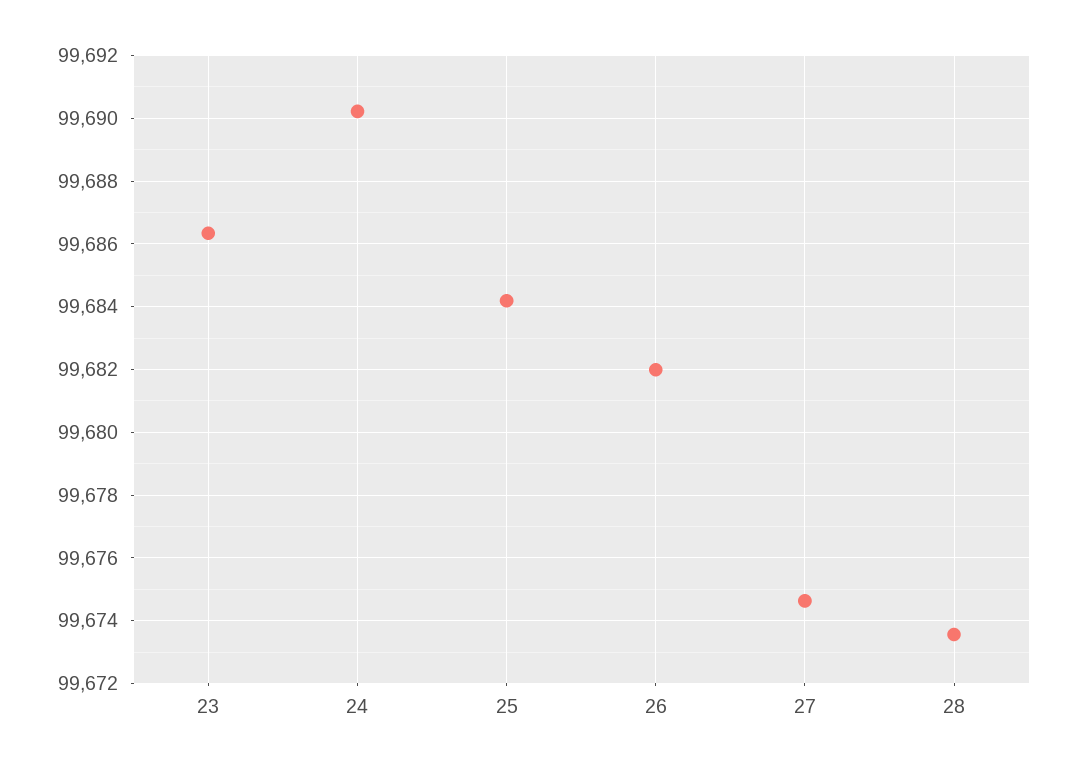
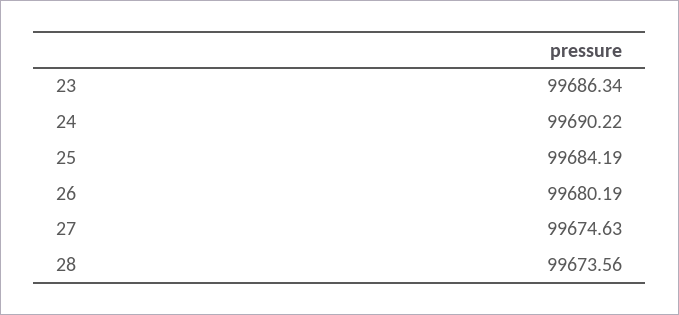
26: 99682 -> 99680.19

